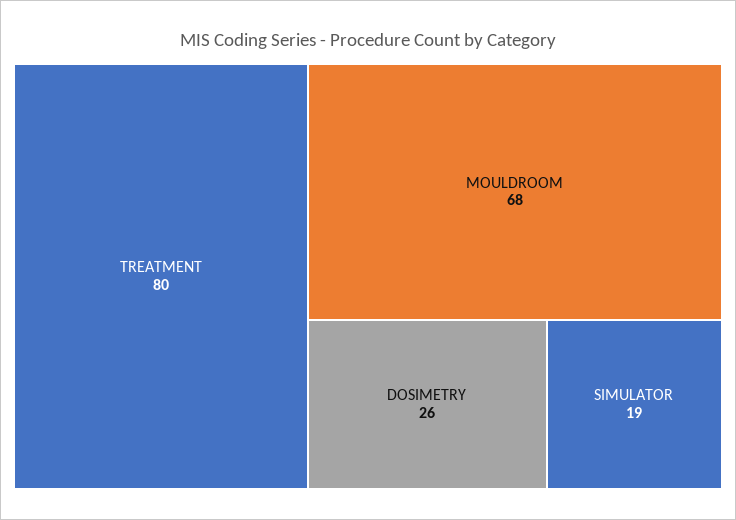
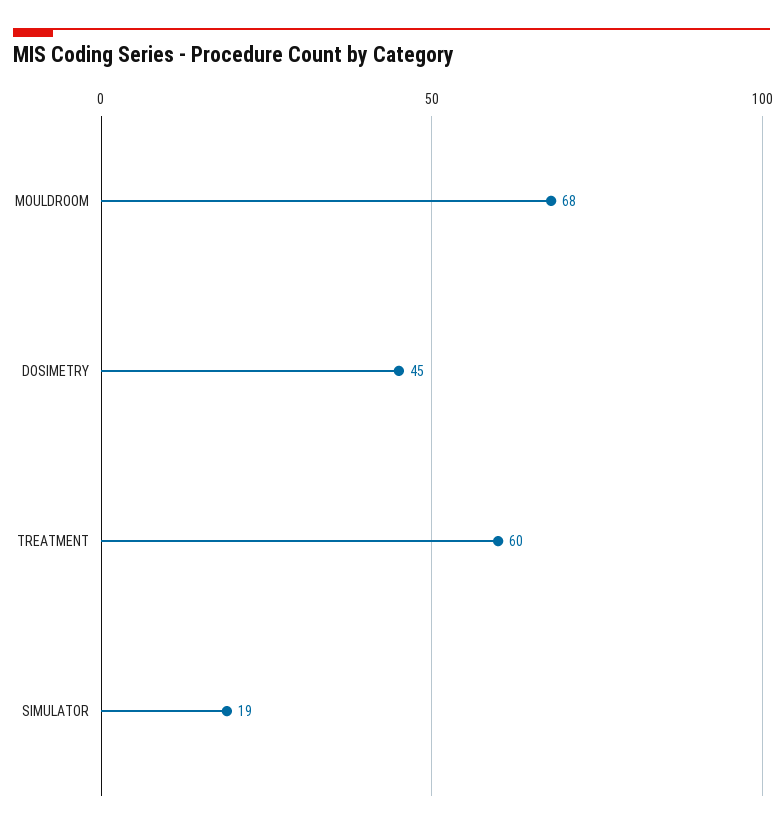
TREATMENT: 80 -> 60
DOSIMETRY: 26 -> 45

